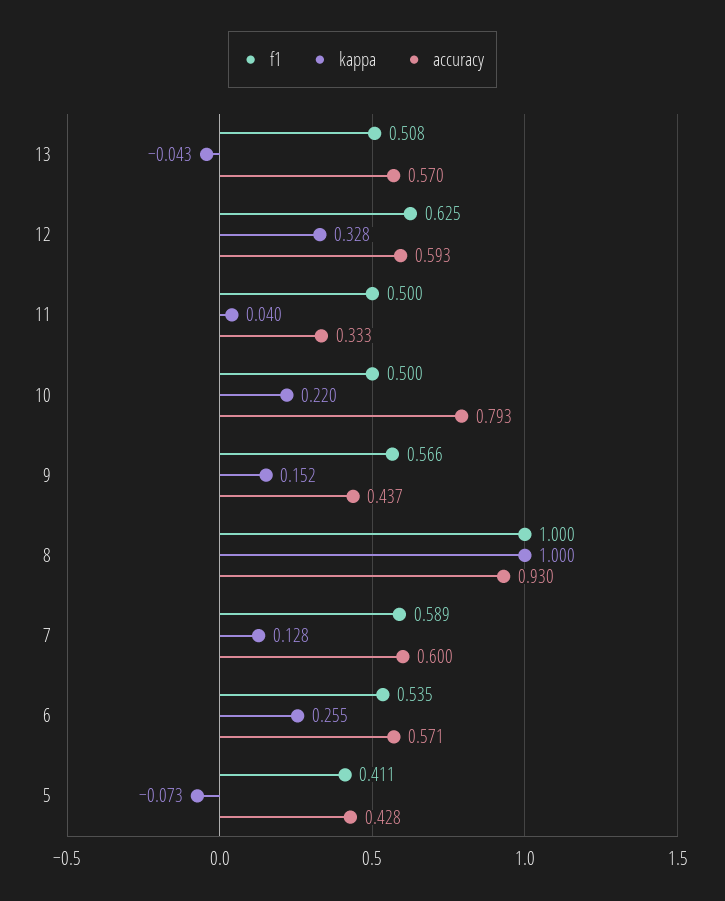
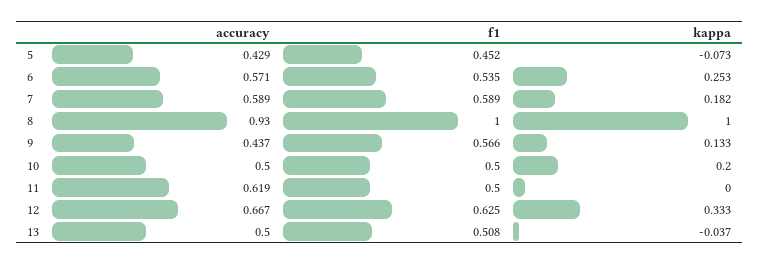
kappa, 13: -0.043 -> -0.037
accuracy, 13: 0.57 -> 0.5
kappa, 12: 0.328 -> 0.333
accuracy, 12: 0.593 -> 0.667
kappa, 11: 0.04 -> 0
accuracy, 11: 0.333 -> 0.619
kappa, 10: 0.22 -> 0.2
accuracy, 10: 0.793 -> 0.5
kappa, 9: 0.152 -> 0.133
kappa, 7: 0.128 -> 0.182
accuracy, 7: 0.6 -> 0.589
kappa, 6: 0.255 -> 0.253
f1, 5: 0.411 -> 0.452
accuracy, 5: 0.428 -> 0.429

